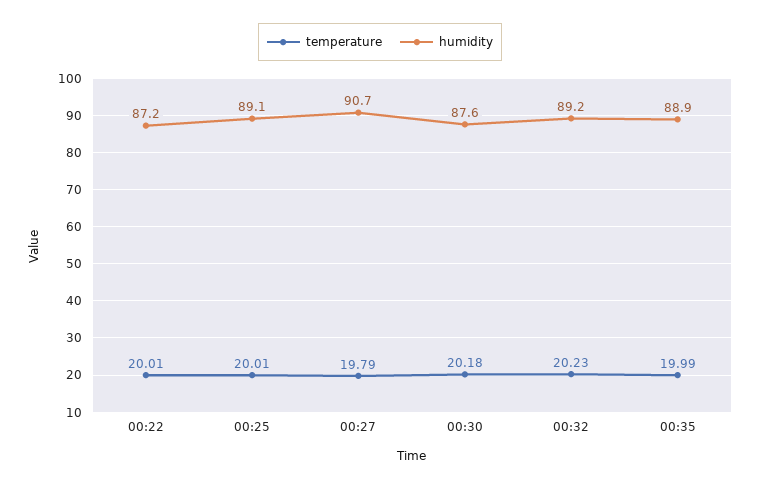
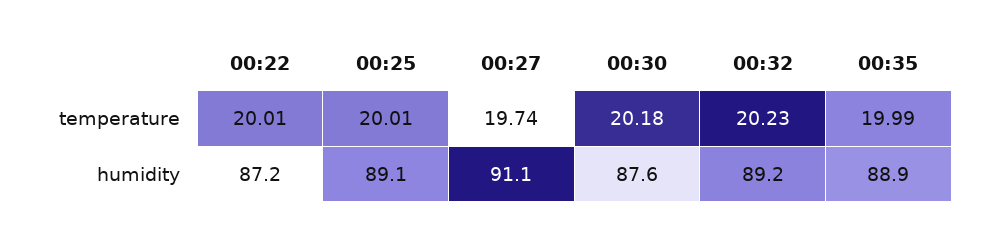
temperature, 00:27: 19.79 -> 19.74
humidity, 00:27: 90.7 -> 91.1

